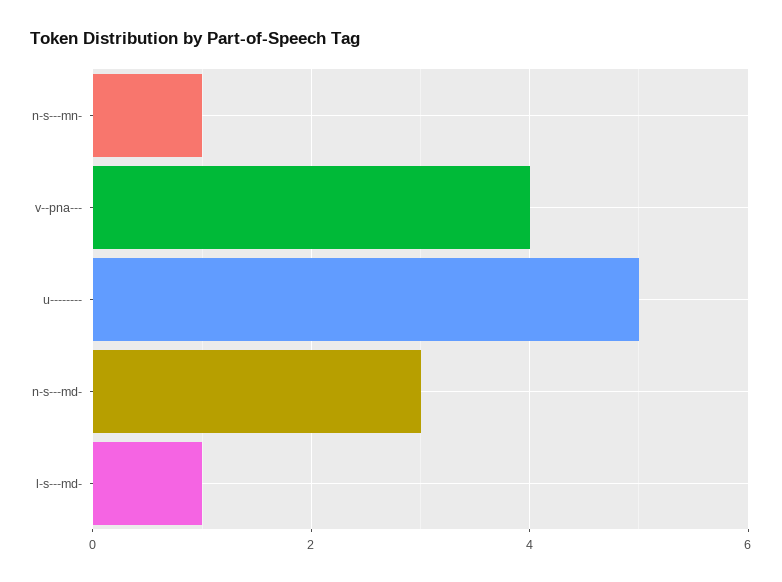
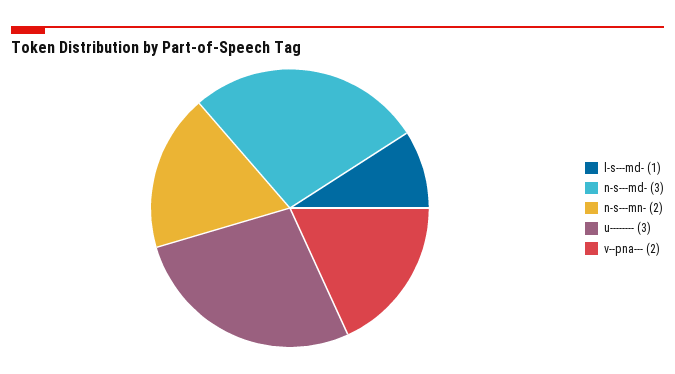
n-s---mn-: 1 -> 2
v--pna---: 4 -> 2
u--------: 5 -> 3

